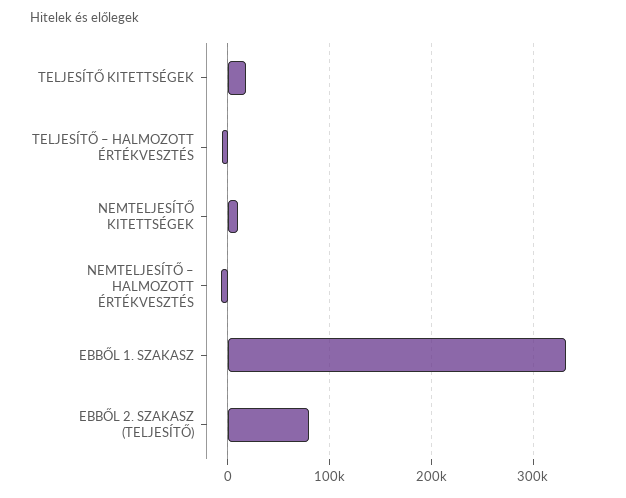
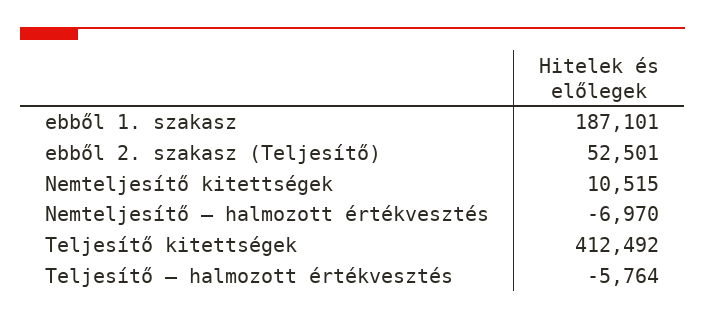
TELJESÍTŐ KITETTSÉGEK: 20000 -> 412492
EBBŐL 1. SZAKASZ: 330000 -> 187101
EBBŐL 2. SZAKASZ (TELJESÍTŐ): 80000 -> 52501

